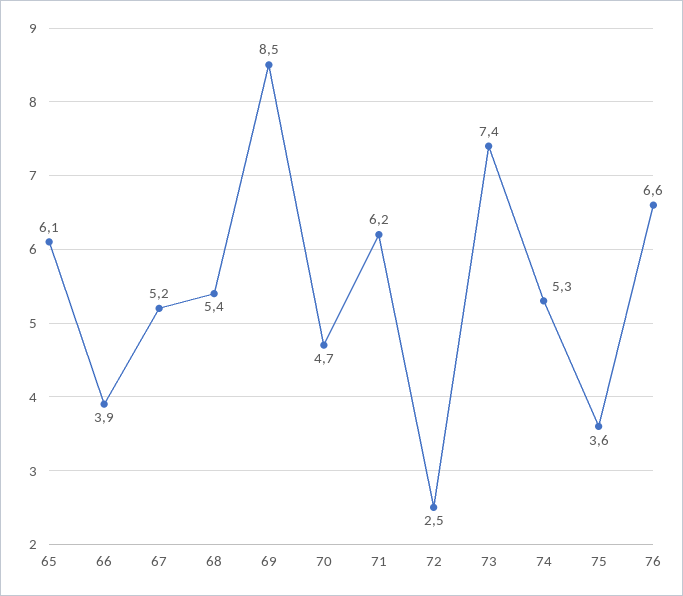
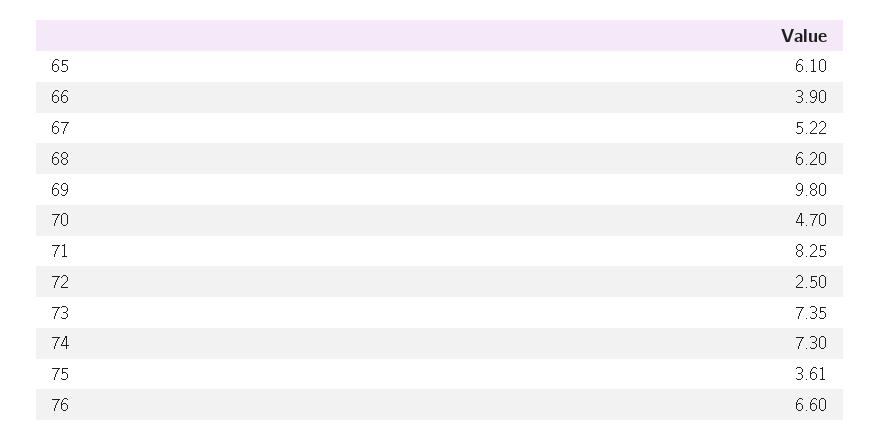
68: 5.4 -> 6.2
69: 8.5 -> 9.8
71: 6.2 -> 8.25
74: 5.3 -> 7.3

